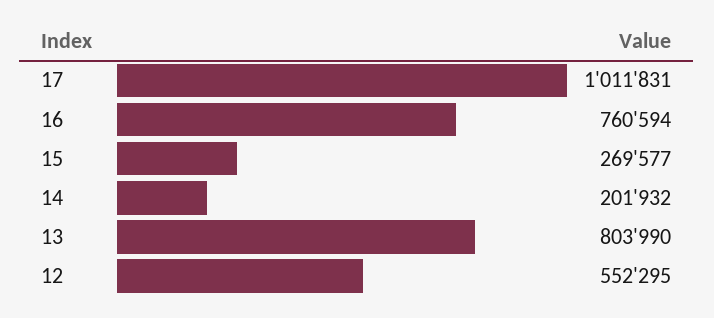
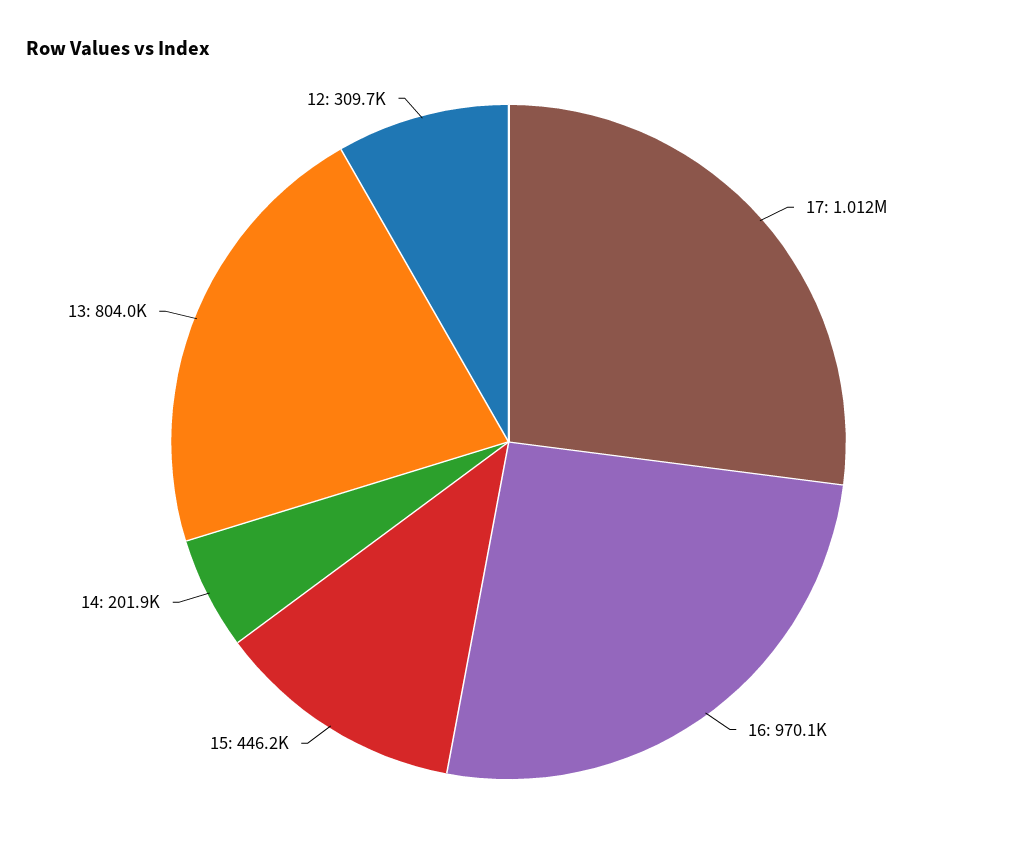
16: 760594 -> 970100
15: 269577 -> 446200
12: 552295 -> 309700

